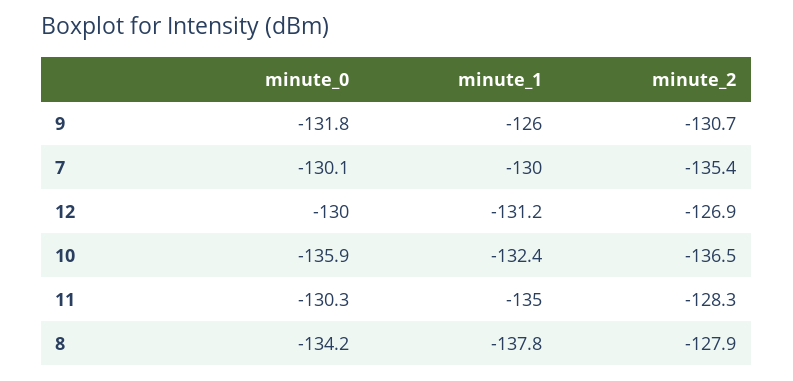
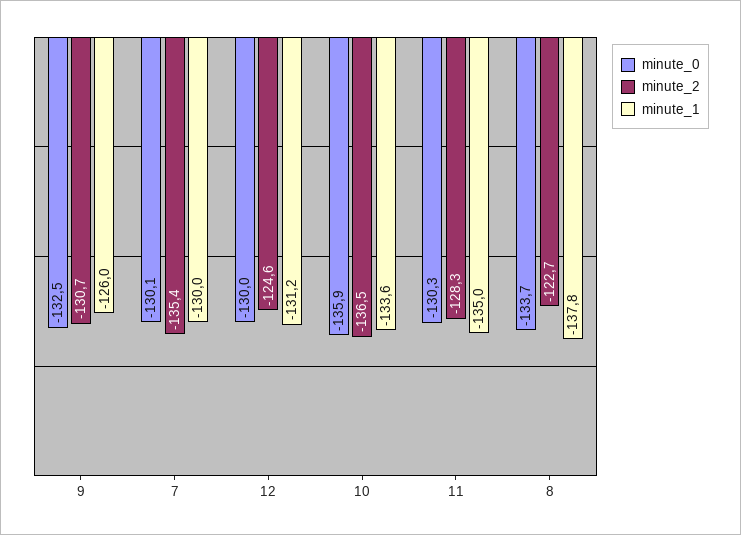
minute_0, 9: -131.8 -> -132.5
minute_2, 12: -126.9 -> -124.6
minute_1, 10: -132.4 -> -133.6
minute_0, 8: -134.2 -> -133.7
minute_2, 8: -127.9 -> -122.7

